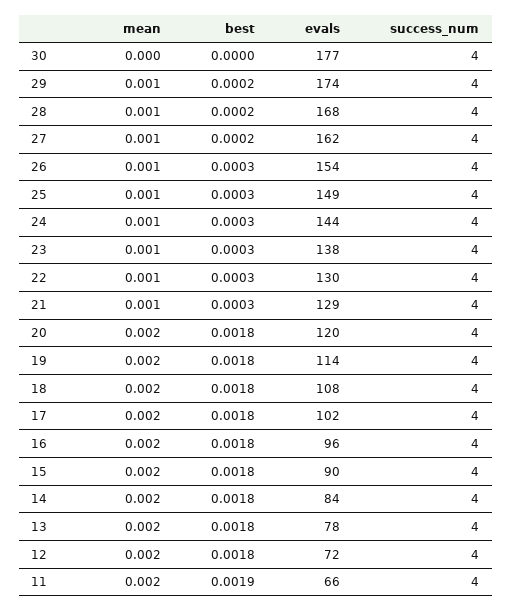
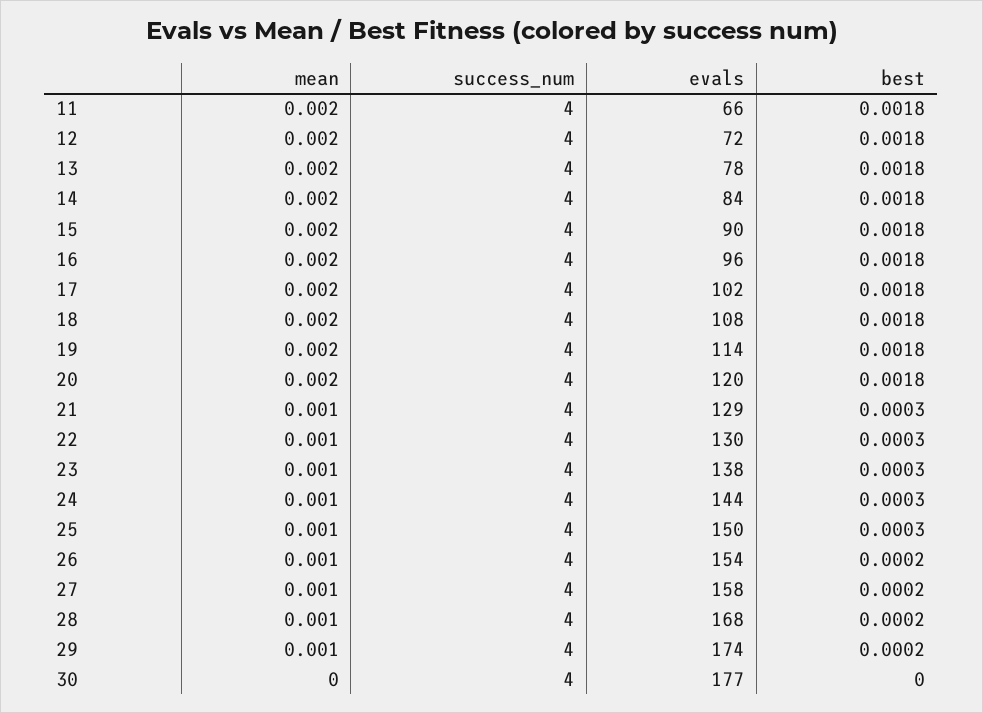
evals, 27: 162 -> 158
best, 26: 0.0003 -> 0.0002
evals, 25: 149 -> 150
best, 11: 0.0019 -> 0.0018

